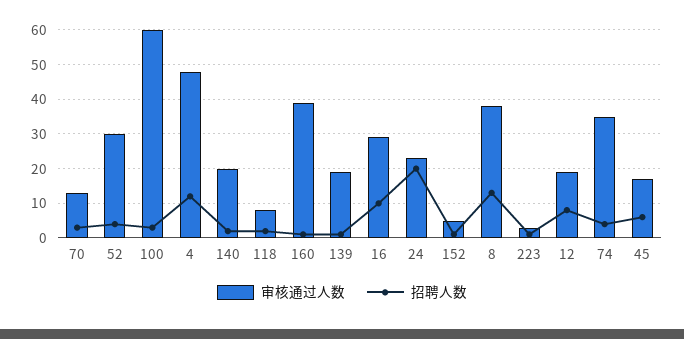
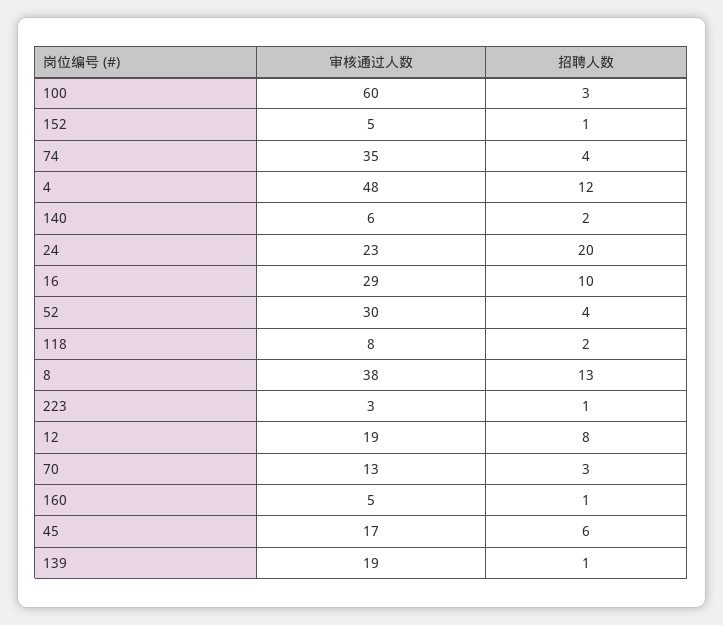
审核通过人数, 140: 20 -> 6
审核通过人数, 160: 40 -> 5

